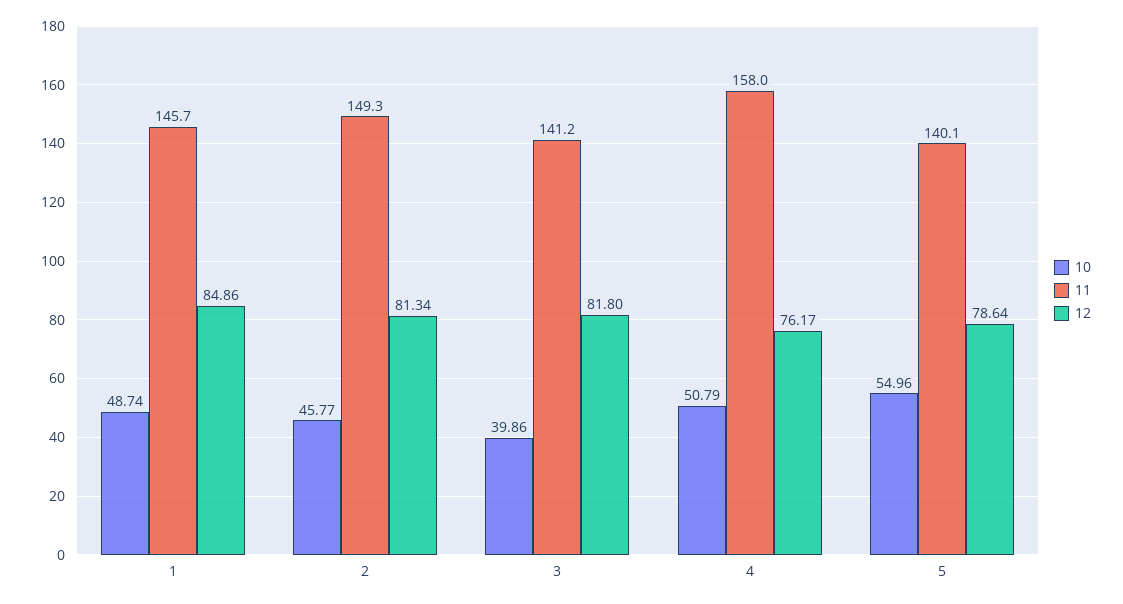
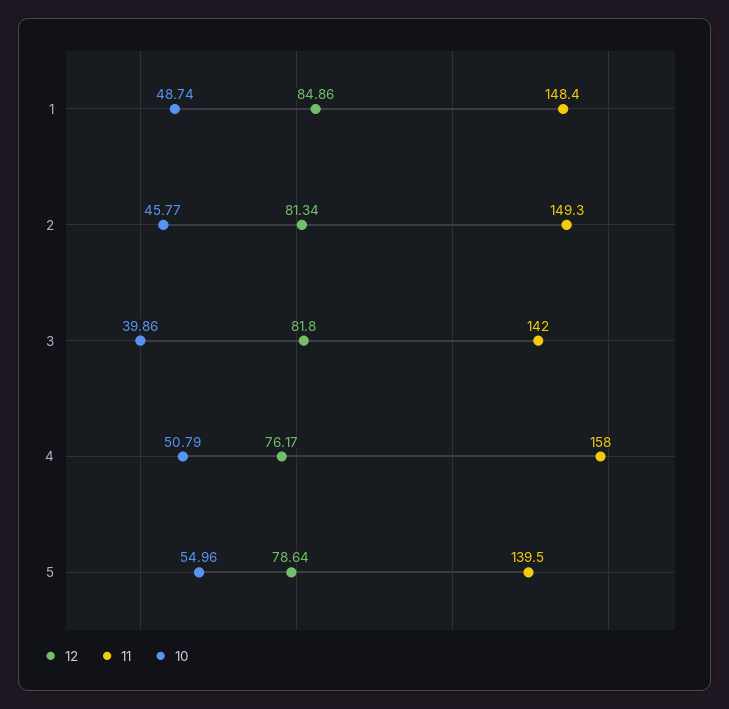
11, 1: 145.7 -> 148.4
11, 3: 141.2 -> 142
11, 5: 140.1 -> 139.5

